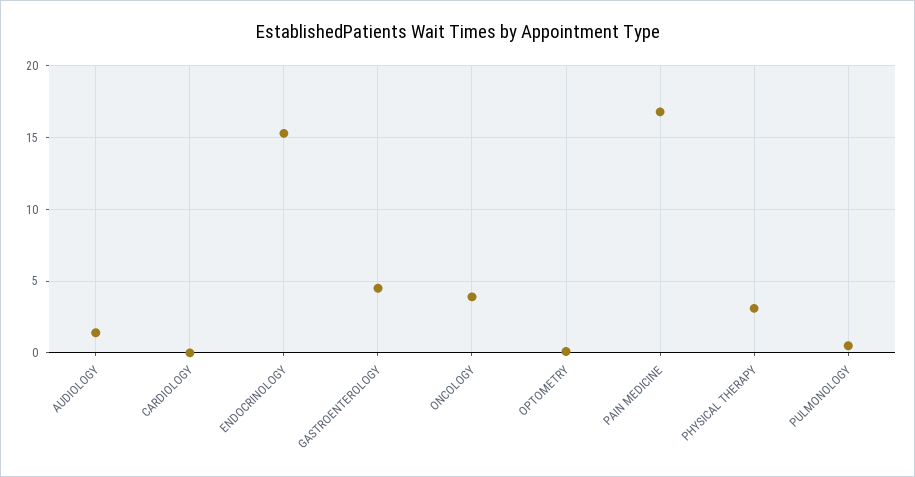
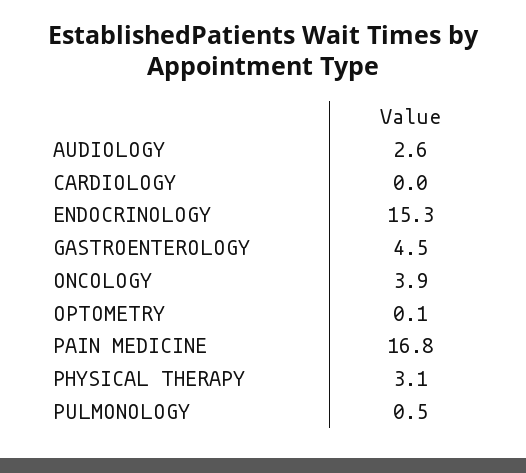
AUDIOLOGY: 1.5 -> 2.6

